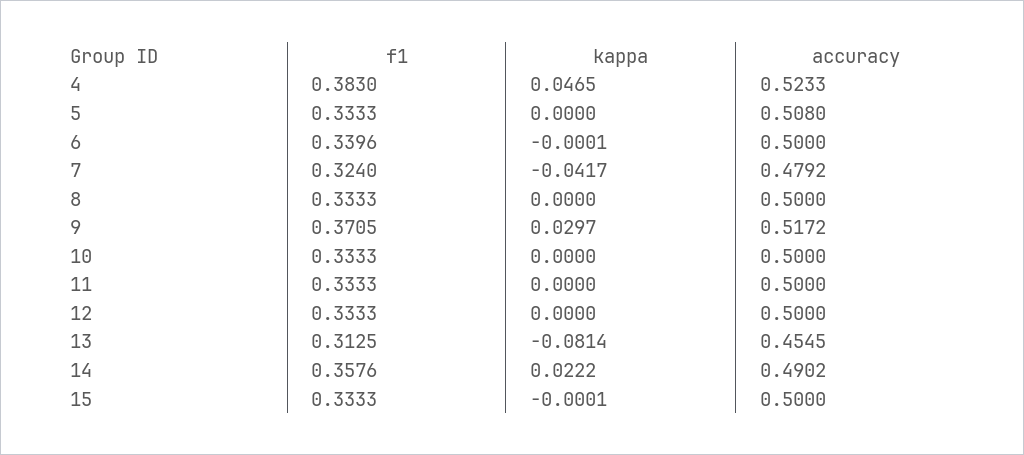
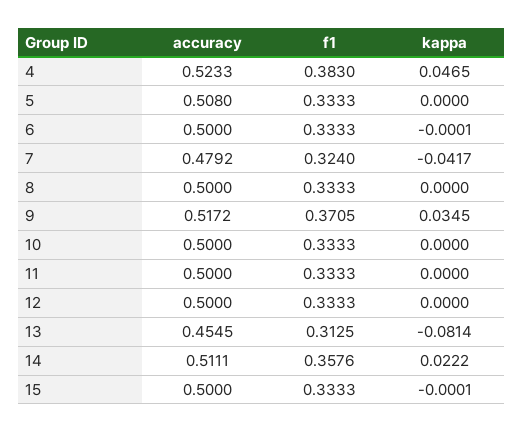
f1, 6: 0.3396 -> 0.3333
kappa, 9: 0.0297 -> 0.0345
accuracy, 14: 0.4902 -> 0.5111

